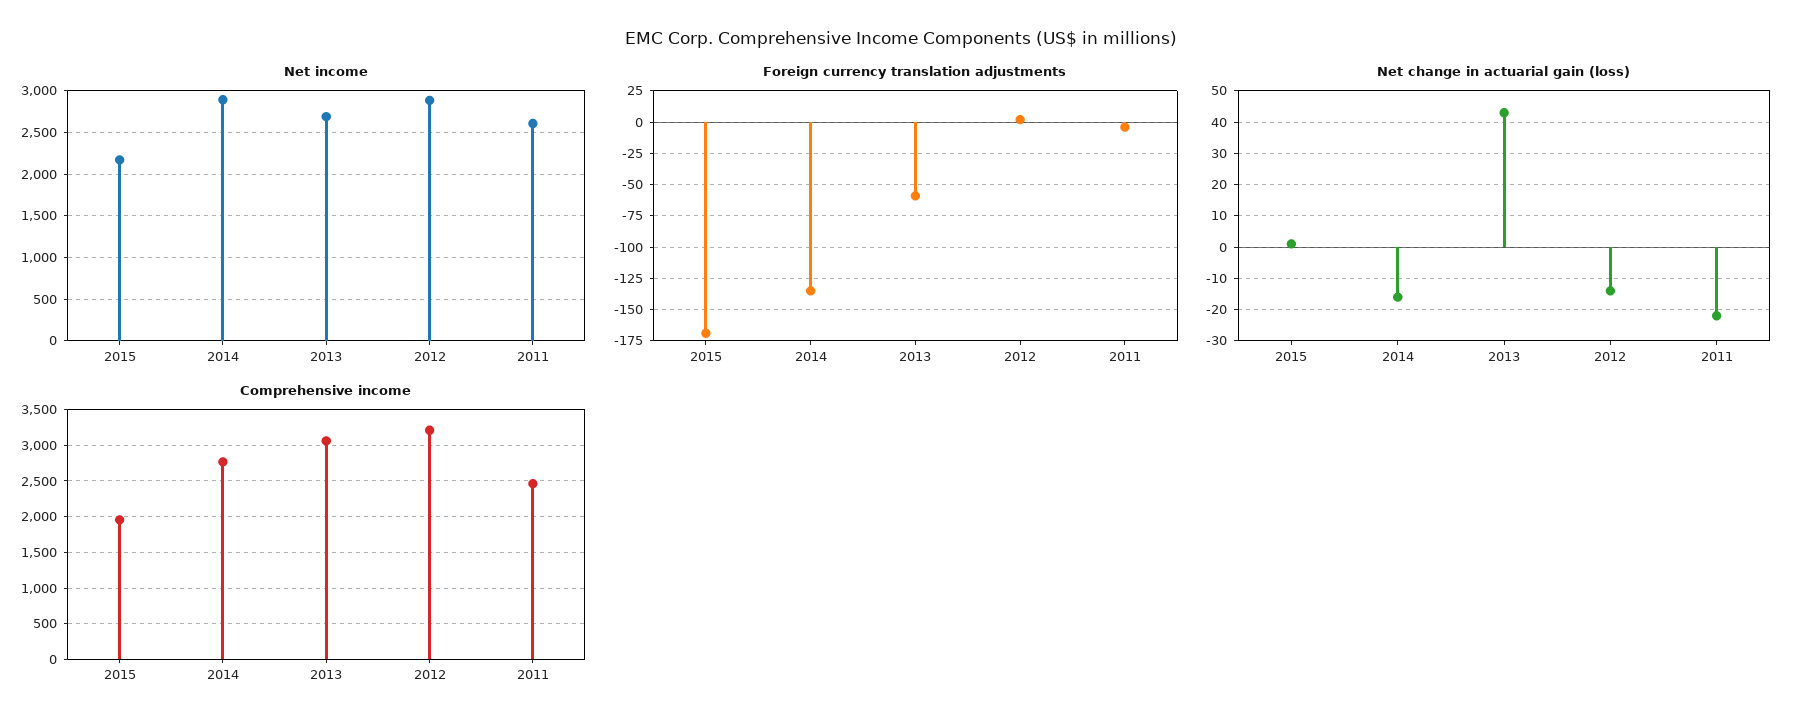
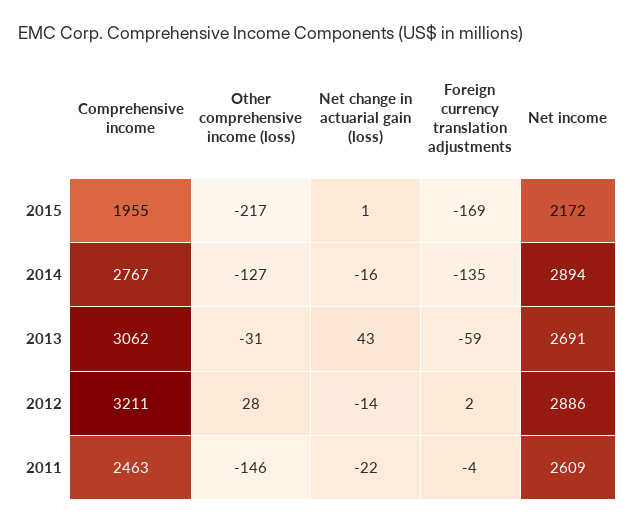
Other comprehensive income (loss), 2015: none -> -217
Other comprehensive income (loss), 2014: none -> -127
Other comprehensive income (loss), 2013: none -> -31
Other comprehensive income (loss), 2012: none -> 28
Other comprehensive income (loss), 2011: none -> -146

